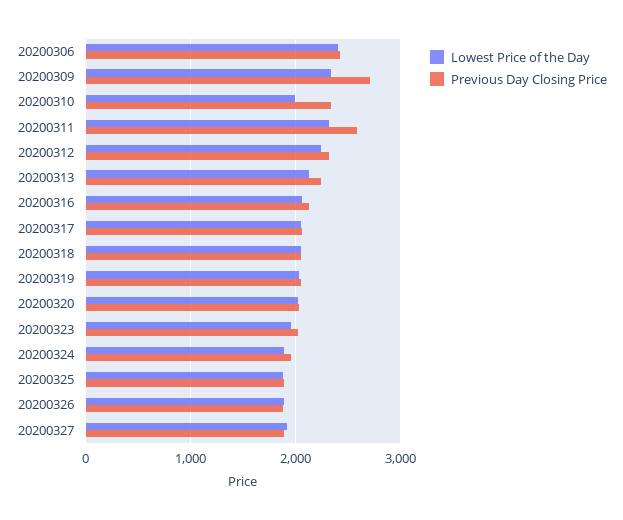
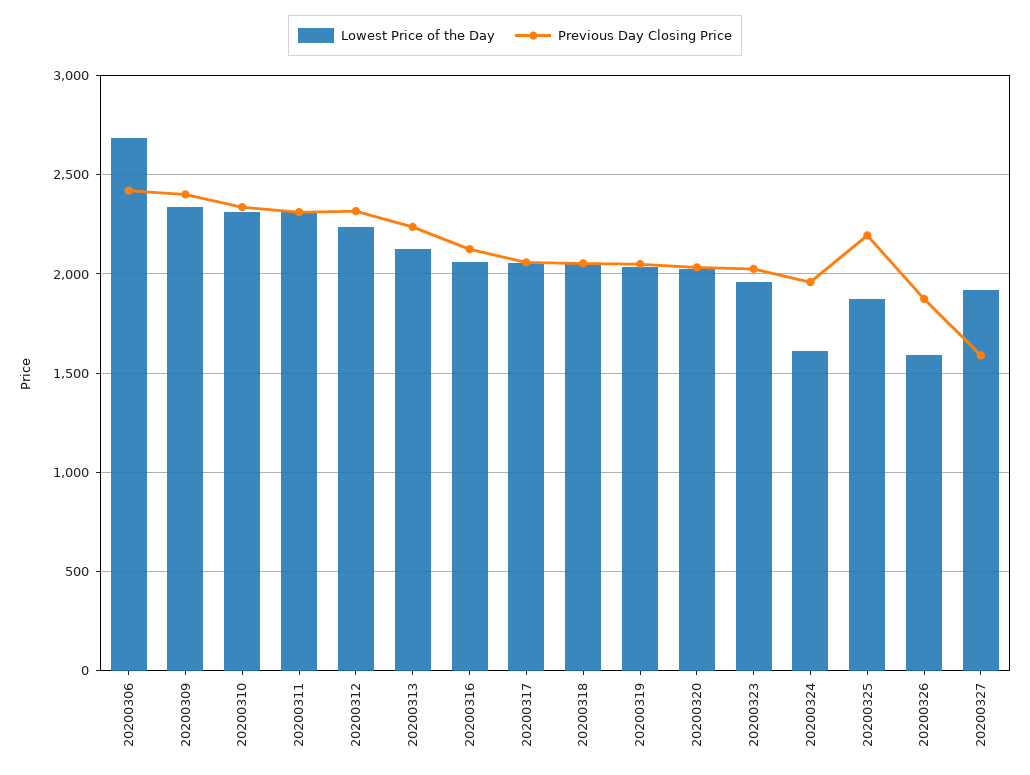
Lowest Price of the Day, 20200306: 2400 -> 2700
Previous Day Closing Price, 20200309: 2700 -> 2400
Lowest Price of the Day, 20200310: 2000 -> 2300
Previous Day Closing Price, 20200311: 2600 -> 2300
Lowest Price of the Day, 20200324: 1900 -> 1600
Previous Day Closing Price, 20200325: 1900 -> 2200
Lowest Price of the Day, 20200326: 1900 -> 1600
Previous Day Closing Price, 20200327: 1900 -> 1600

